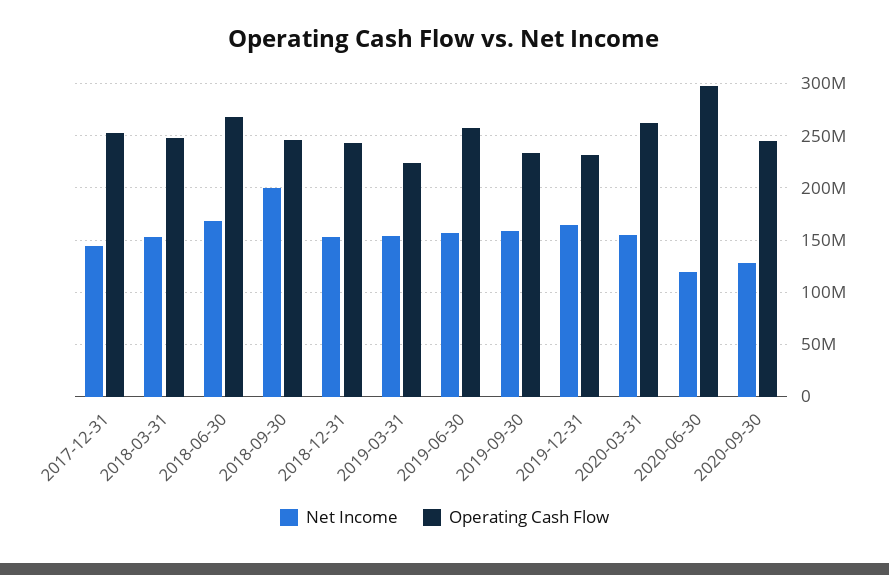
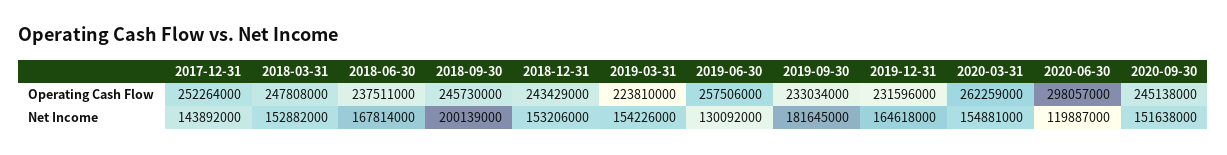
Operating Cash Flow, 2018-06-30: 270000000 -> 237511000
Net Income, 2019-06-30: 160000000 -> 130092000
Net Income, 2019-09-30: 160000000 -> 181645000
Net Income, 2020-09-30: 130000000 -> 151638000

